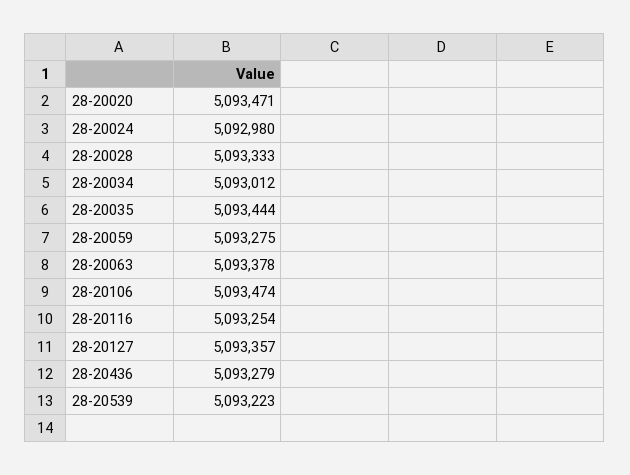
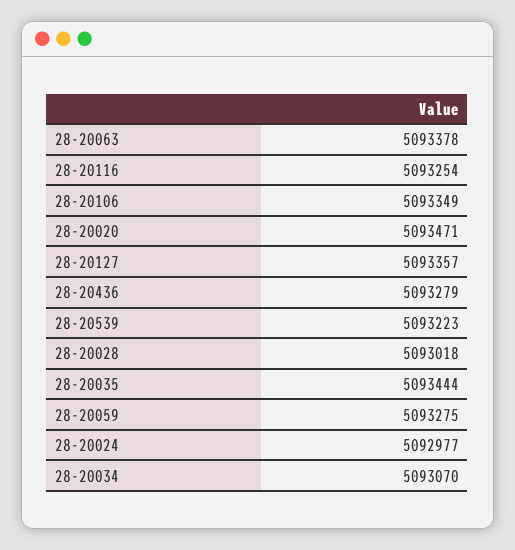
28-20024: 5092980 -> 5092977
28-20028: 5093333 -> 5093018
28-20034: 5093012 -> 5093070
28-20106: 5093474 -> 5093349

